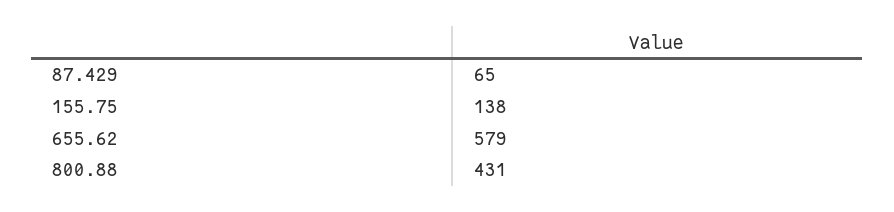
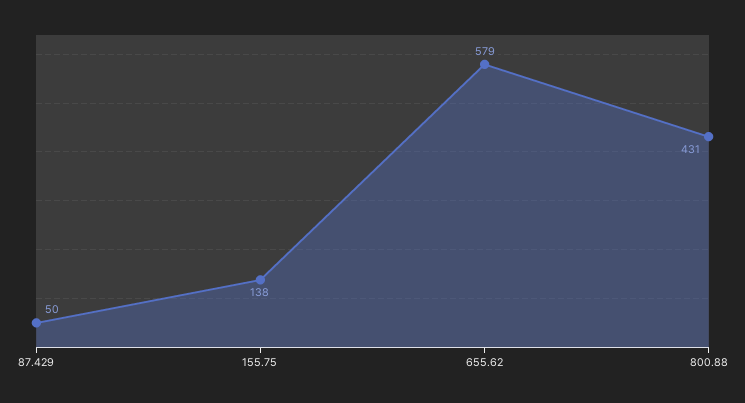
87.429: 65 -> 50

